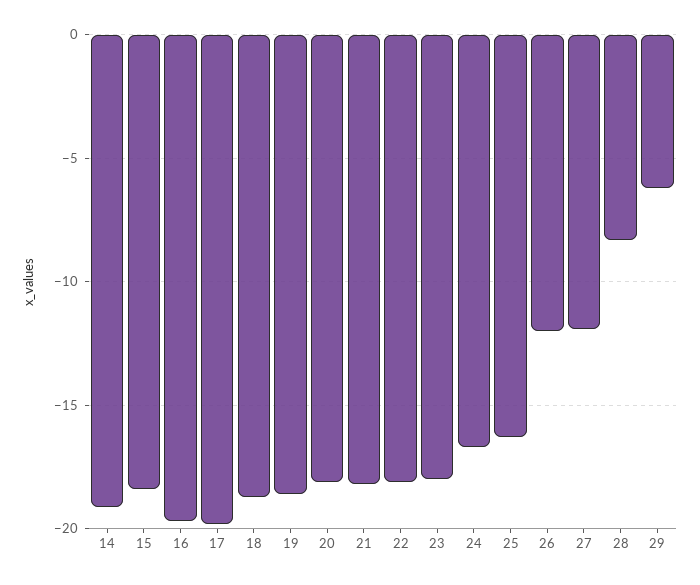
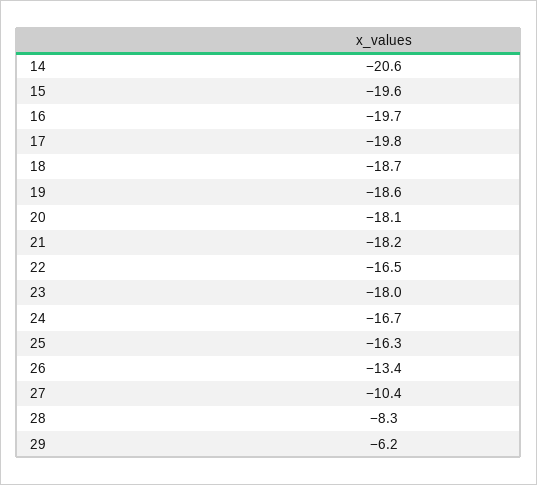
14: -19 -> -20.6
15: -18.5 -> -19.6
22: -18 -> -16.5
26: -12 -> -13.4
27: -12 -> -10.4

